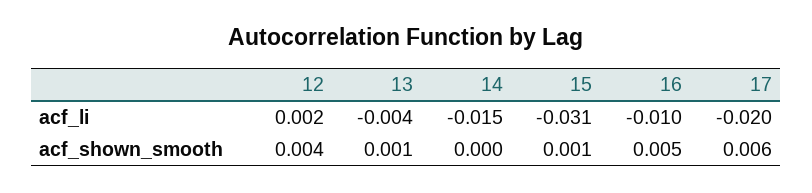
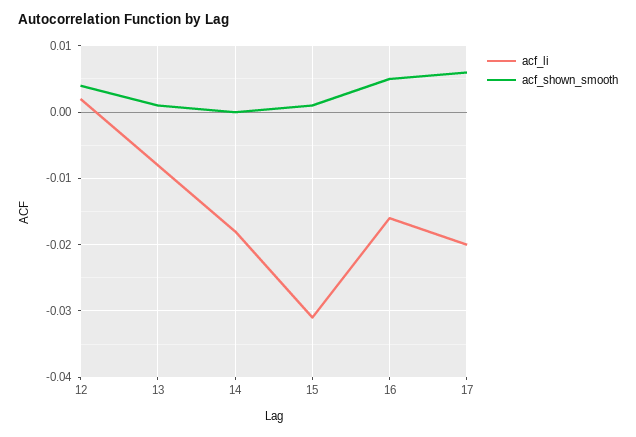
acf_li, 13: -0.004 -> -0.008
acf_li, 14: -0.015 -> -0.018
acf_li, 16: -0.01 -> -0.016

